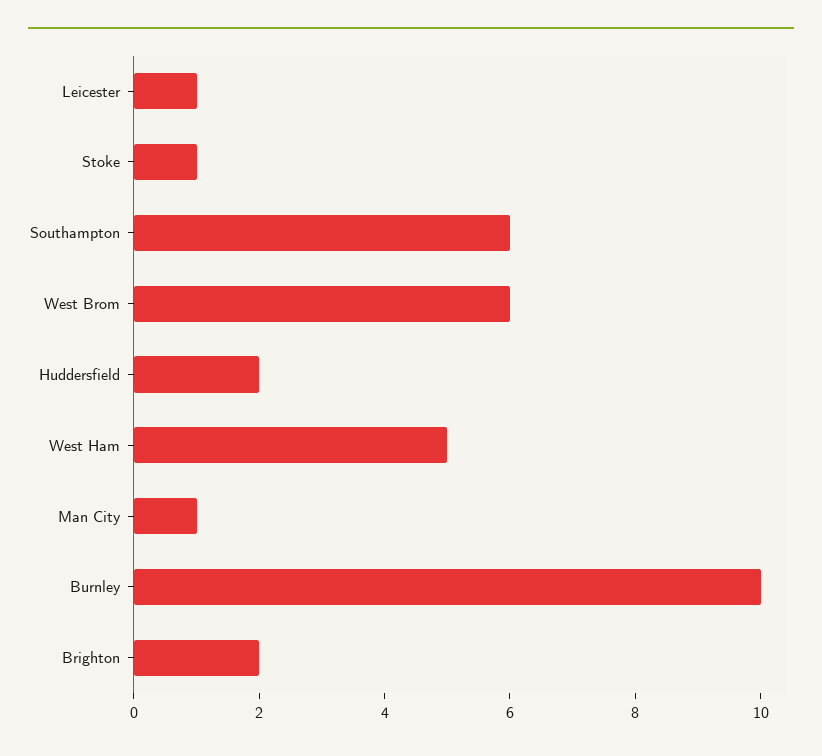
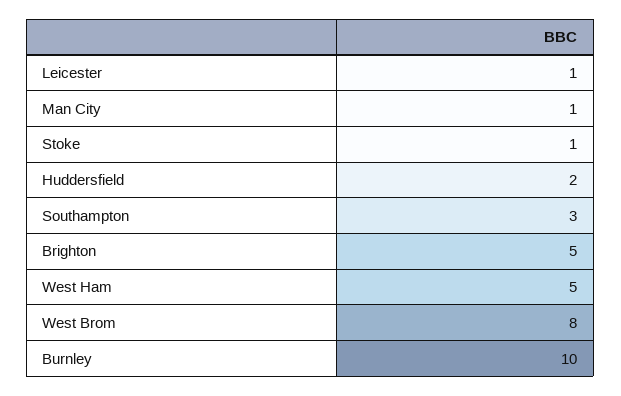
Southampton: 6 -> 3
West Brom: 6 -> 8
Brighton: 2 -> 5

